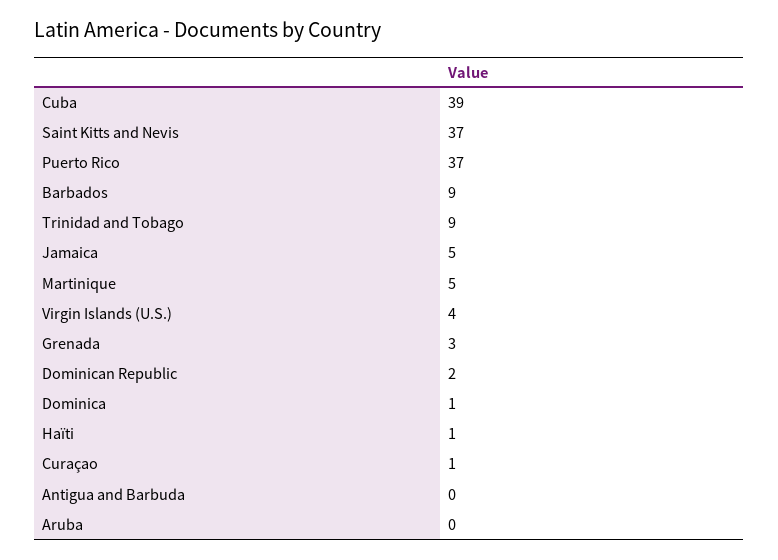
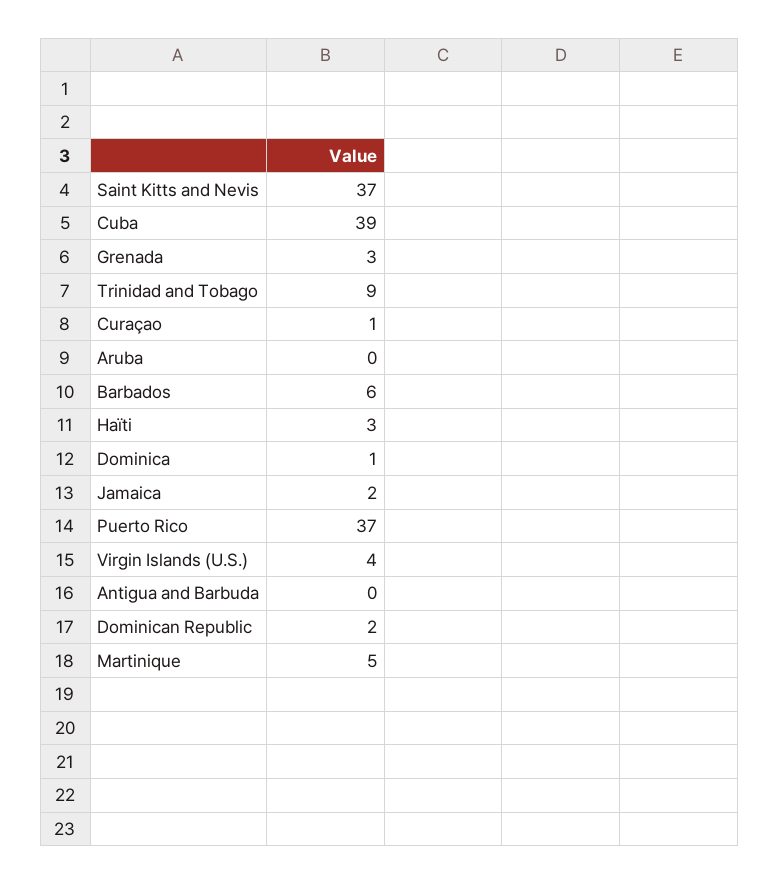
Barbados: 9 -> 6
Jamaica: 5 -> 2
Haïti: 1 -> 3

